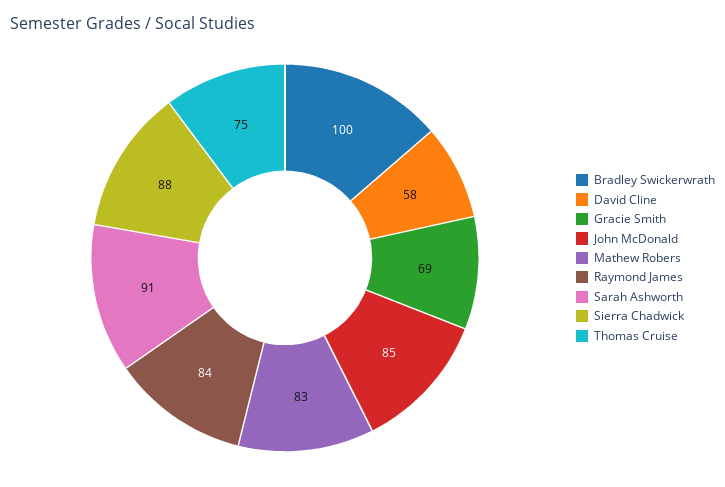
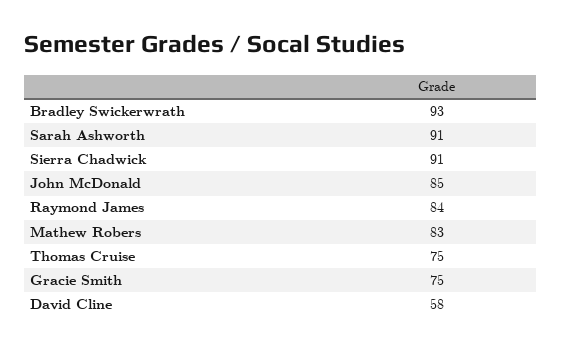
Bradley Swickerwrath: 100 -> 93
Gracie Smith: 69 -> 75
Sierra Chadwick: 88 -> 91

